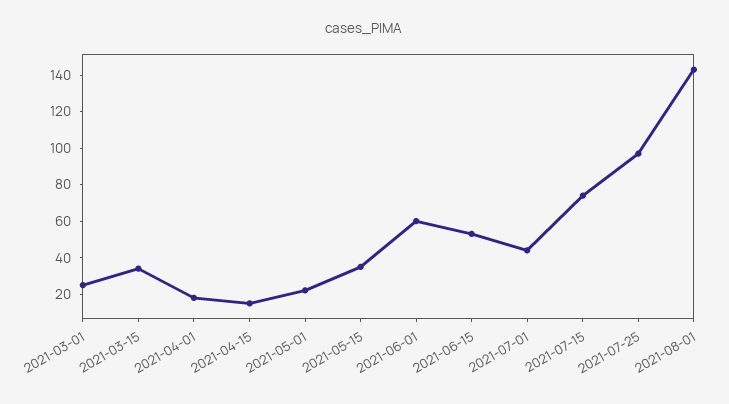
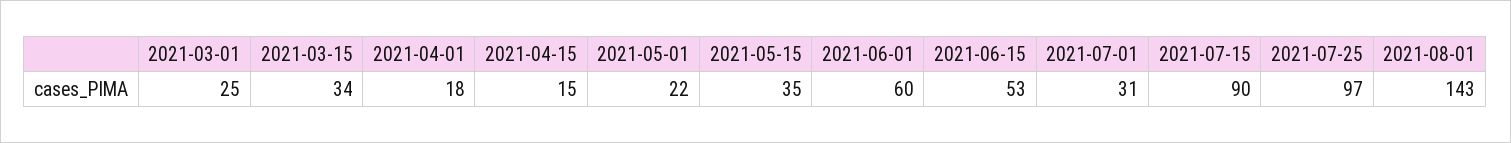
2021-07-01: 45 -> 31
2021-07-15: 75 -> 90

